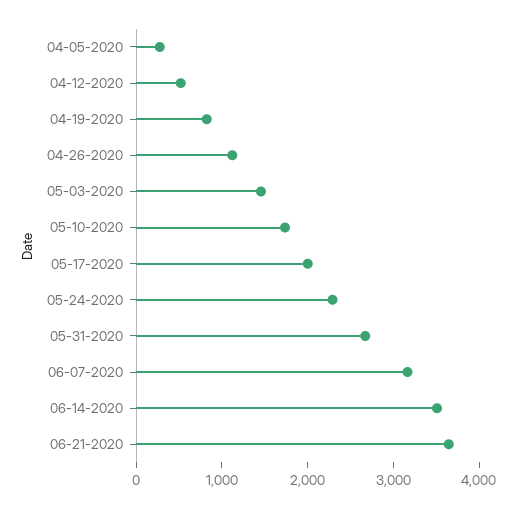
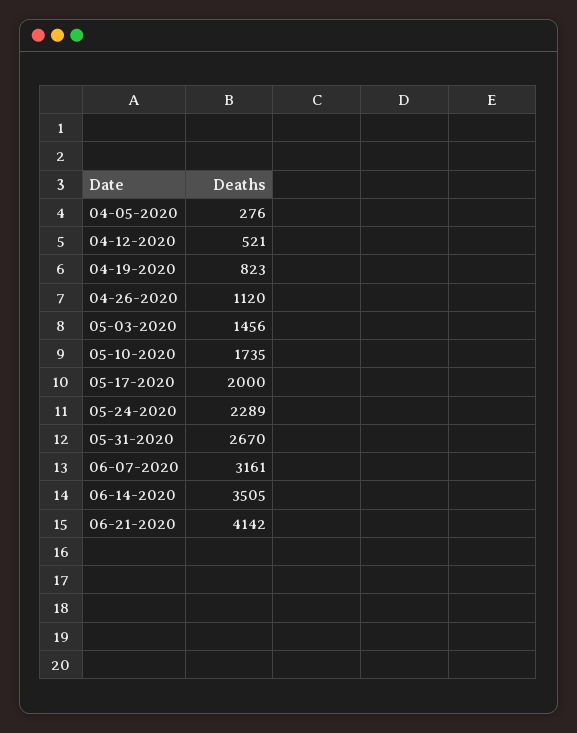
06-21-2020: 3600 -> 4142

